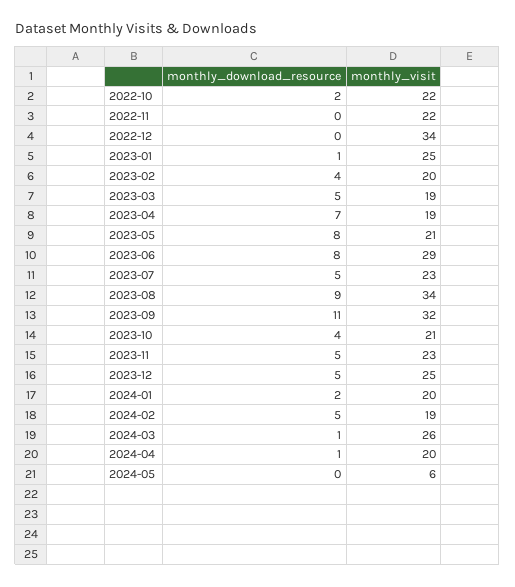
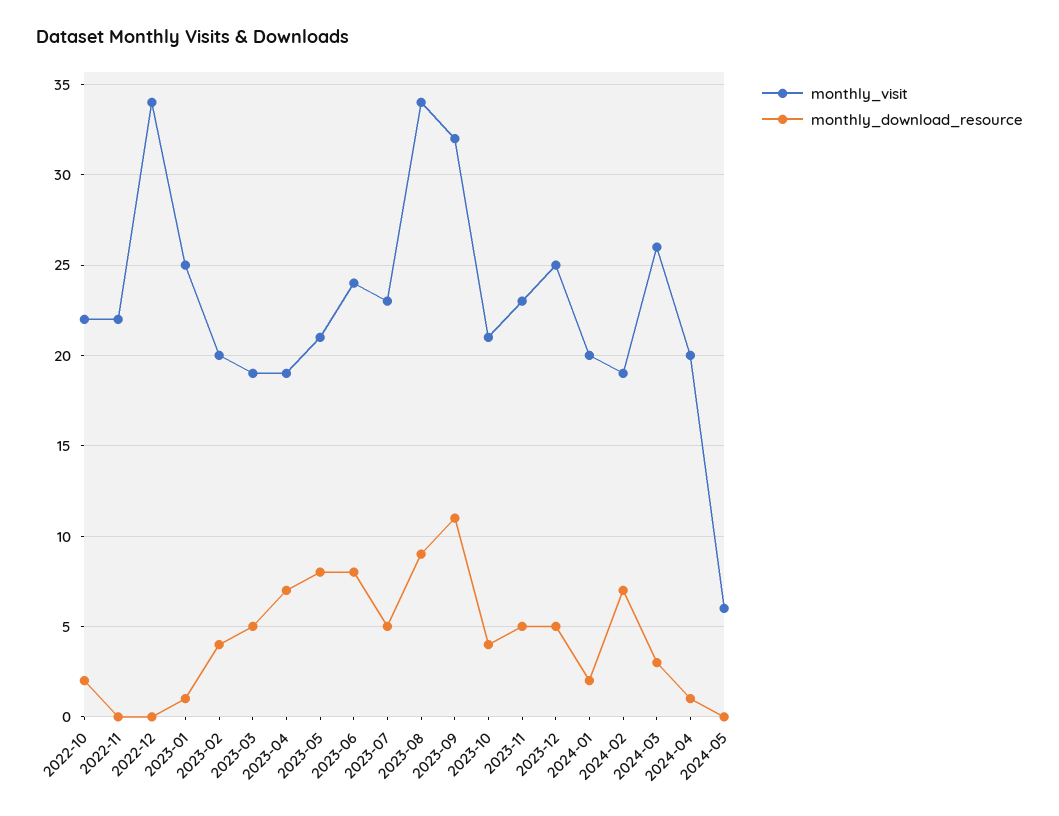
monthly_visit, 2023-06: 29 -> 24
monthly_download_resource, 2024-02: 5 -> 7
monthly_download_resource, 2024-03: 1 -> 3

